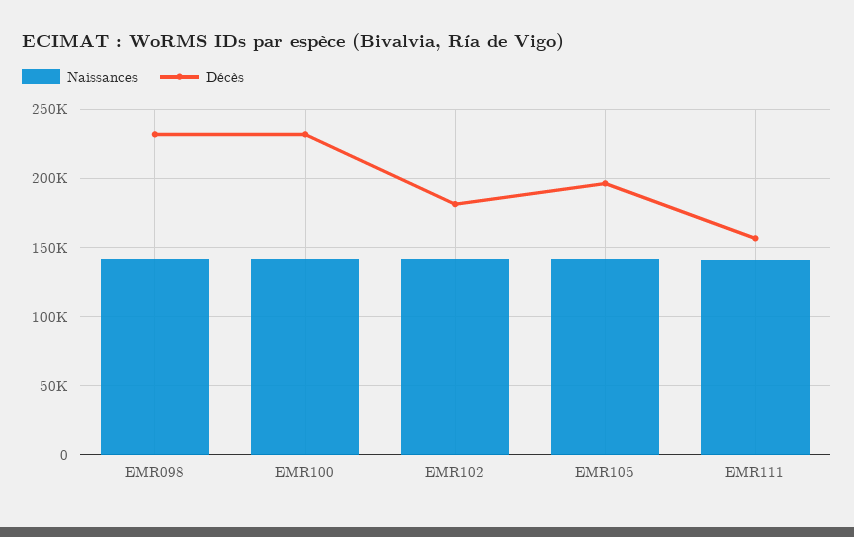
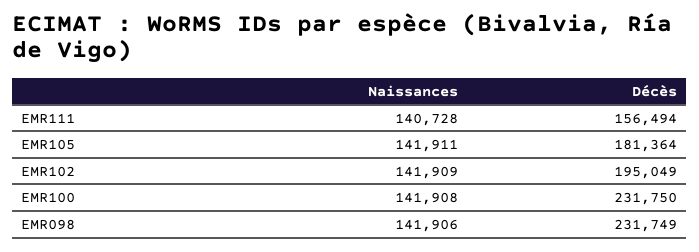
Décès, EMR102: 180000 -> 195049
Décès, EMR105: 195000 -> 181364

